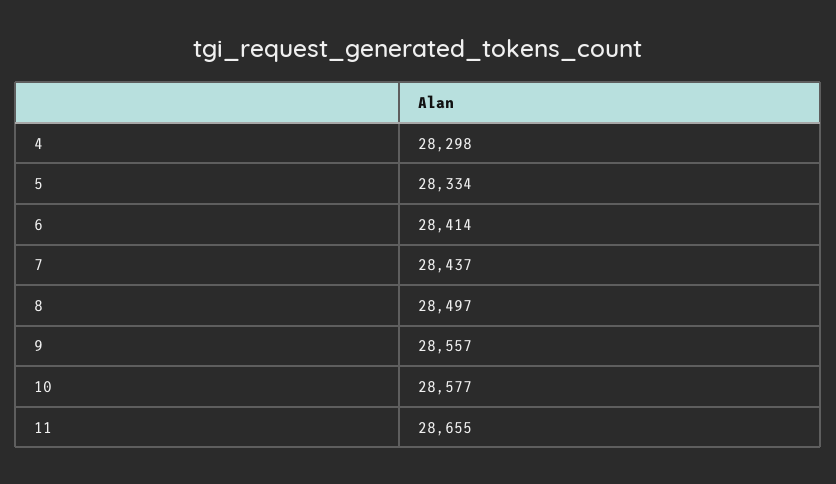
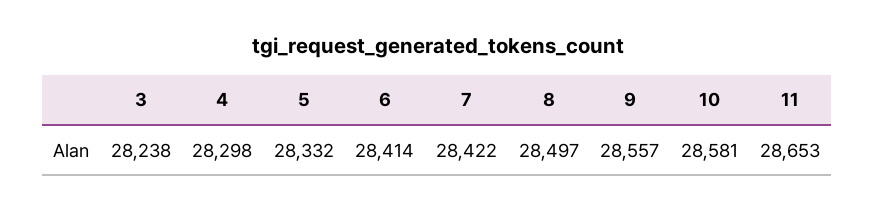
5: 28334 -> 28332
7: 28437 -> 28422
10: 28577 -> 28581
11: 28655 -> 28653
3: none -> 28238

